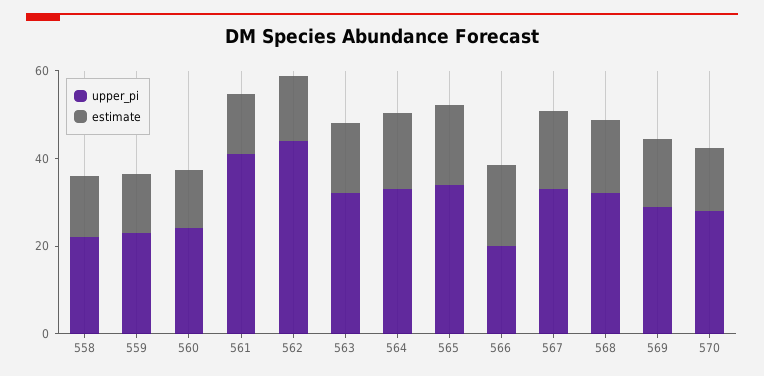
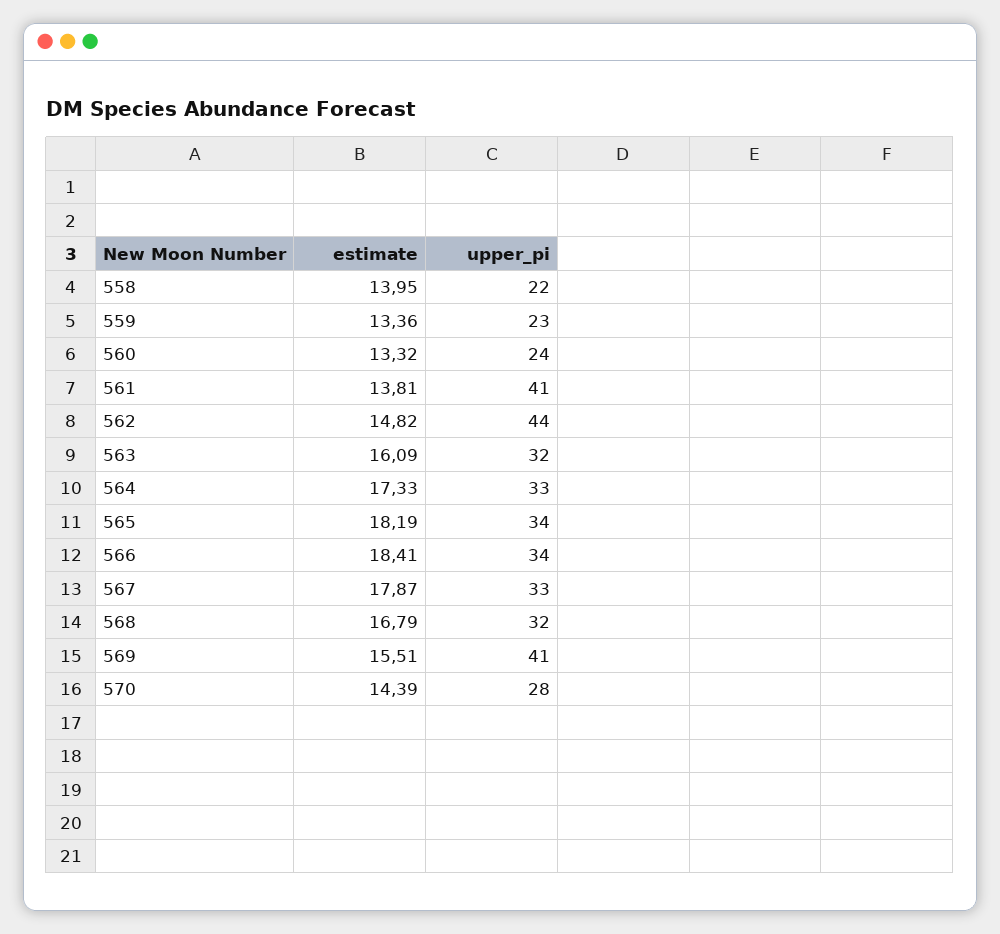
upper_pi, 566: 20 -> 34
upper_pi, 569: 30 -> 41

